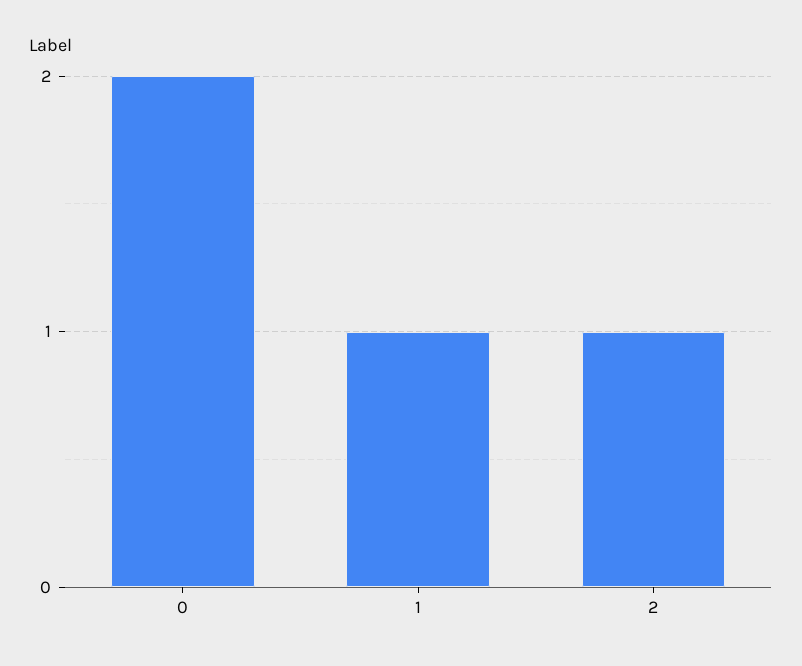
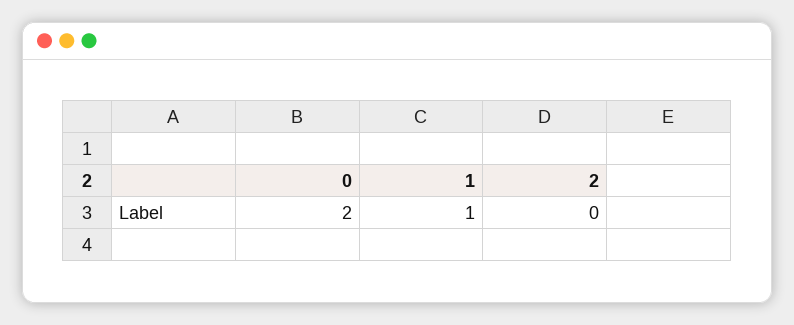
2: 1 -> 0

